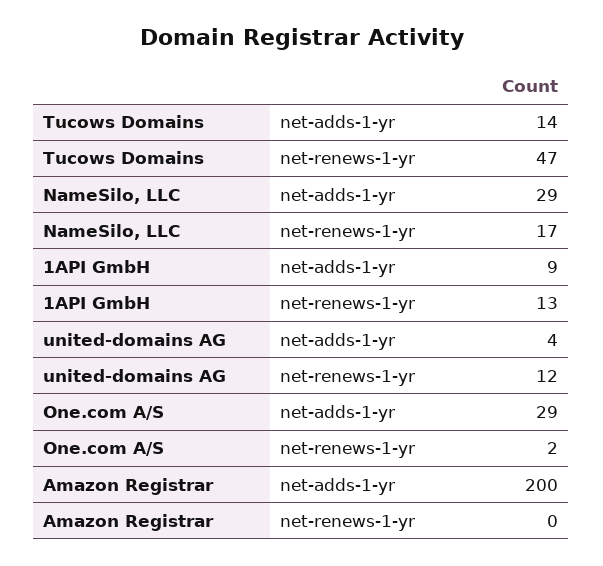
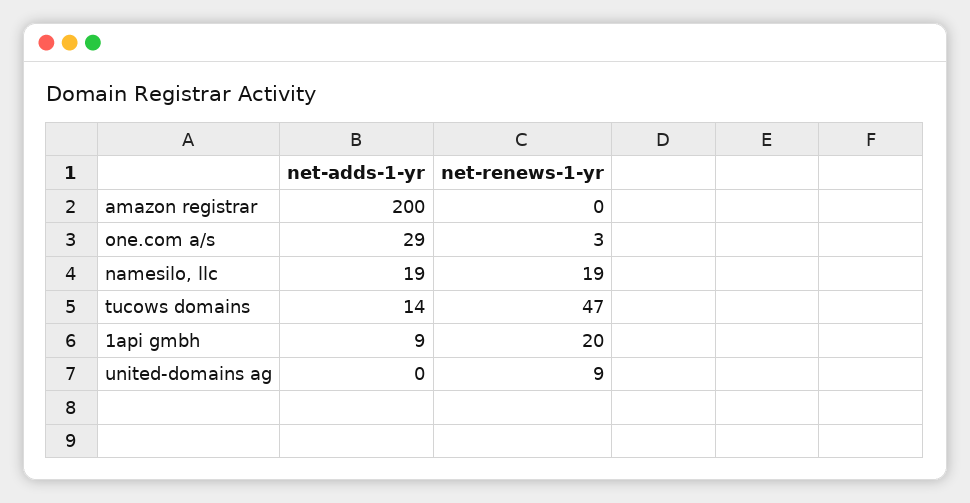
NameSilo, LLC, net-adds-1-yr: 29 -> 19
NameSilo, LLC, net-renews-1-yr: 17 -> 19
1API GmbH, net-renews-1-yr: 13 -> 20
united-domains AG, net-adds-1-yr: 4 -> 0
united-domains AG, net-renews-1-yr: 12 -> 9
One.com A/S, net-renews-1-yr: 2 -> 3

